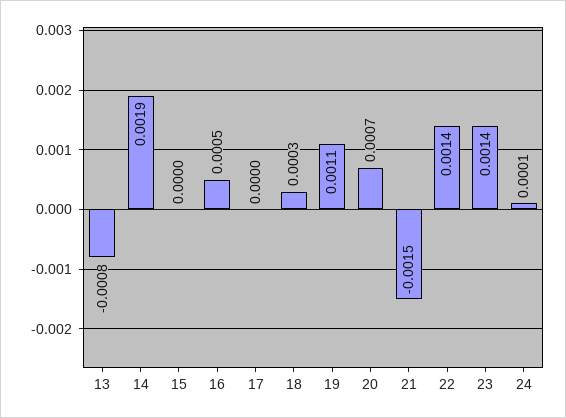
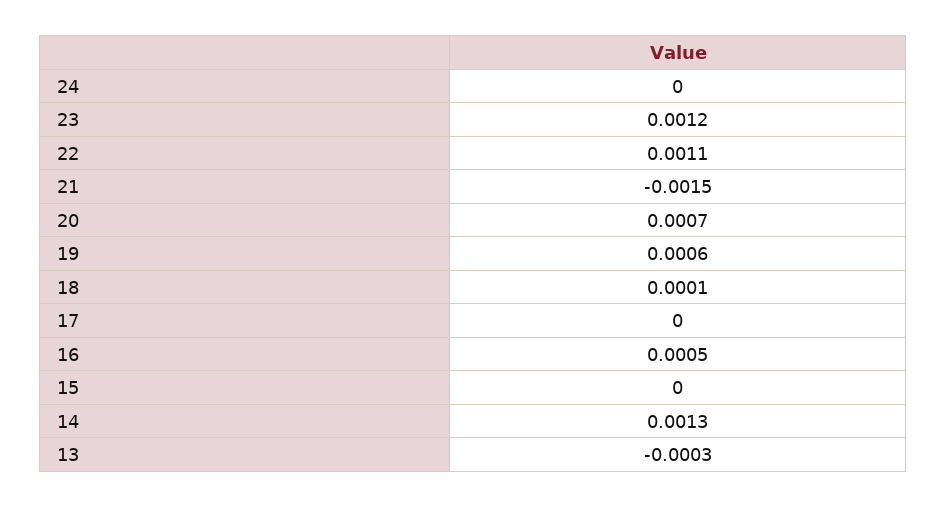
13: -0.0008 -> -0.0003
14: 0.0019 -> 0.0013
18: 0.0003 -> 0.0001
19: 0.0011 -> 0.0006
22: 0.0014 -> 0.0011
23: 0.0014 -> 0.0012
24: 0.0001 -> 0

